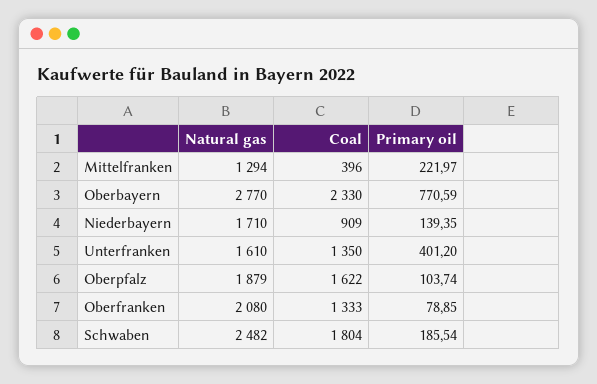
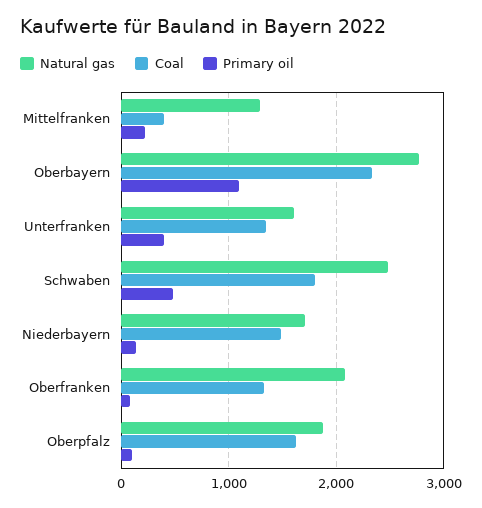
Primary oil, Oberbayern: 770.59 -> 1100
Coal, Niederbayern: 909 -> 1500
Primary oil, Schwaben: 185.54 -> 500

